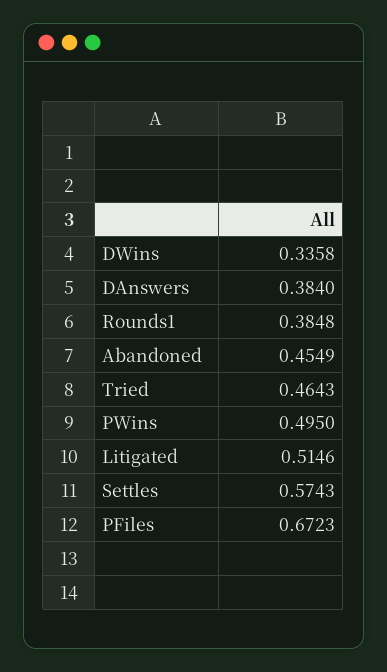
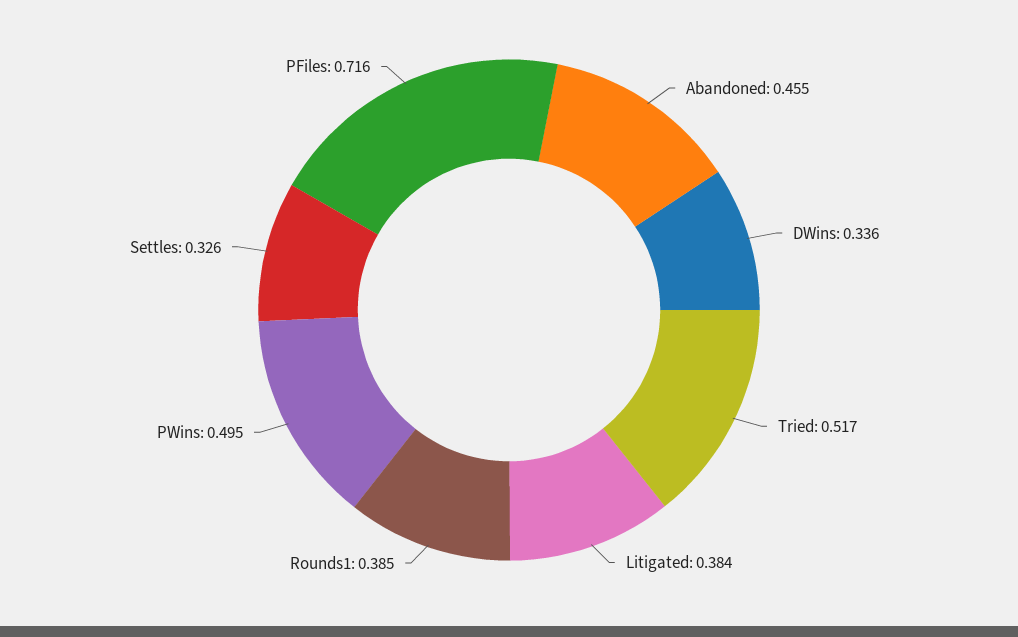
DAnswers: 0.384 -> none
Tried: 0.4643 -> 0.517
Litigated: 0.5146 -> 0.384
Settles: 0.5743 -> 0.326
PFiles: 0.6723 -> 0.716

